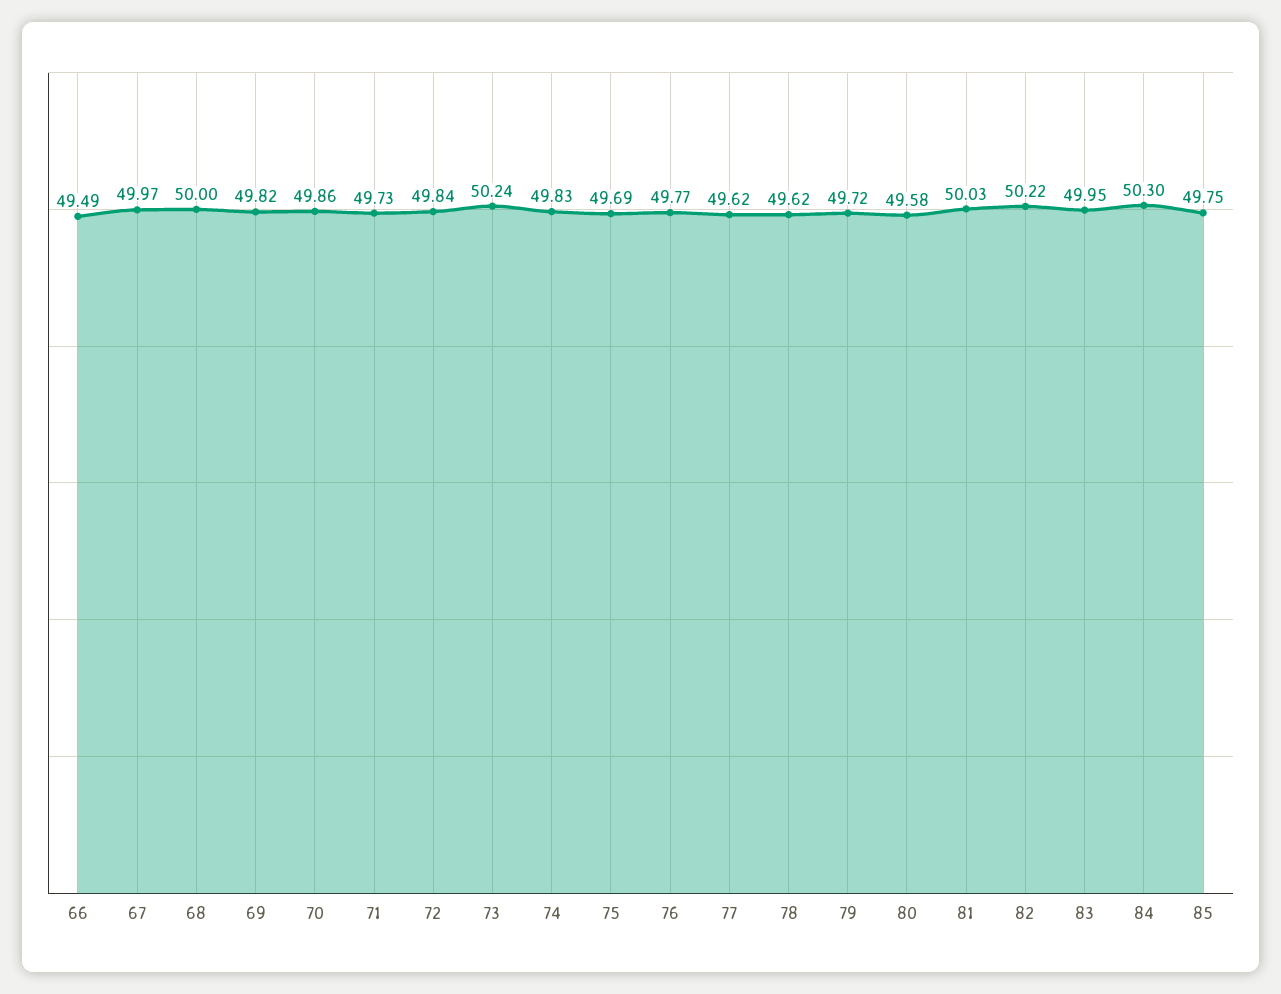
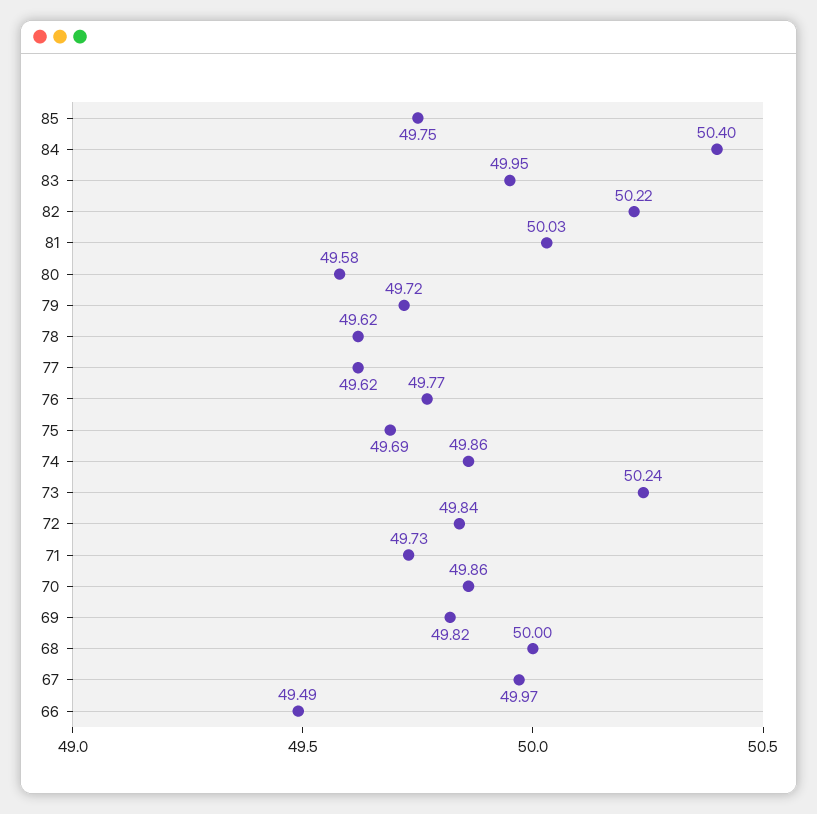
74: 49.83 -> 49.86
84: 50.3 -> 50.4

